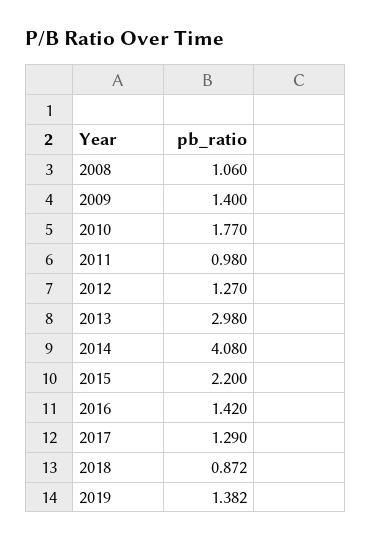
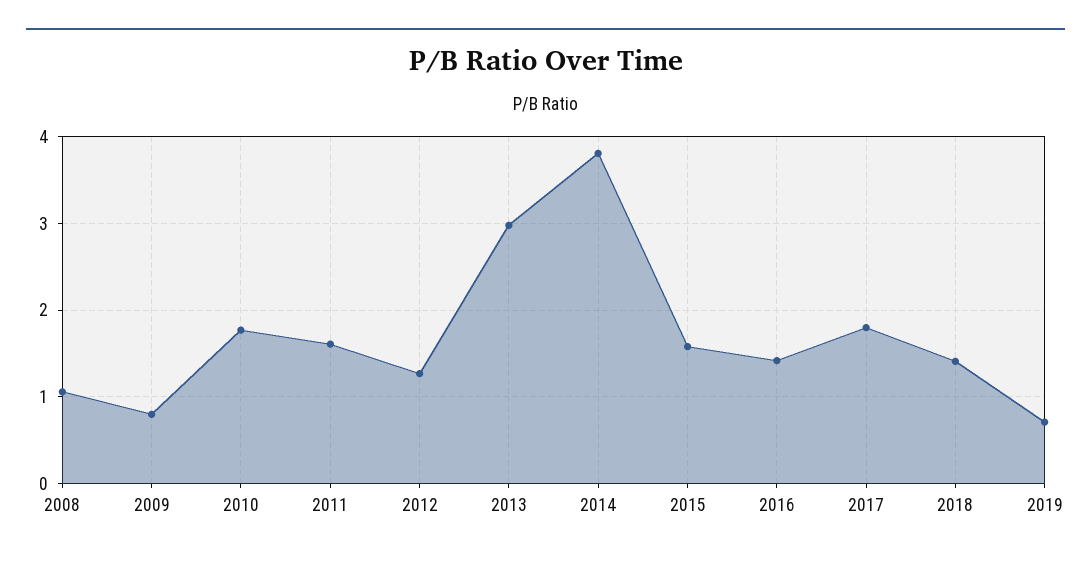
2009: 1.4 -> 0.8
2011: 0.98 -> 1.6
2014: 4.08 -> 3.8
2015: 2.2 -> 1.6
2017: 1.29 -> 1.8
2018: 0.872 -> 1.4
2019: 1.382 -> 0.7

